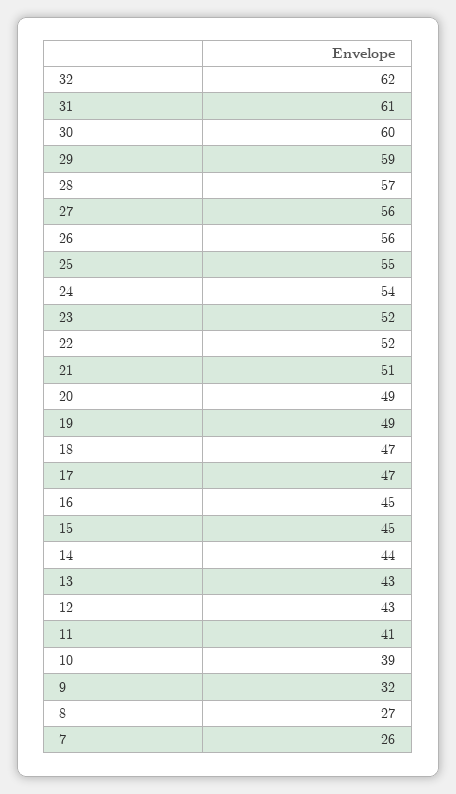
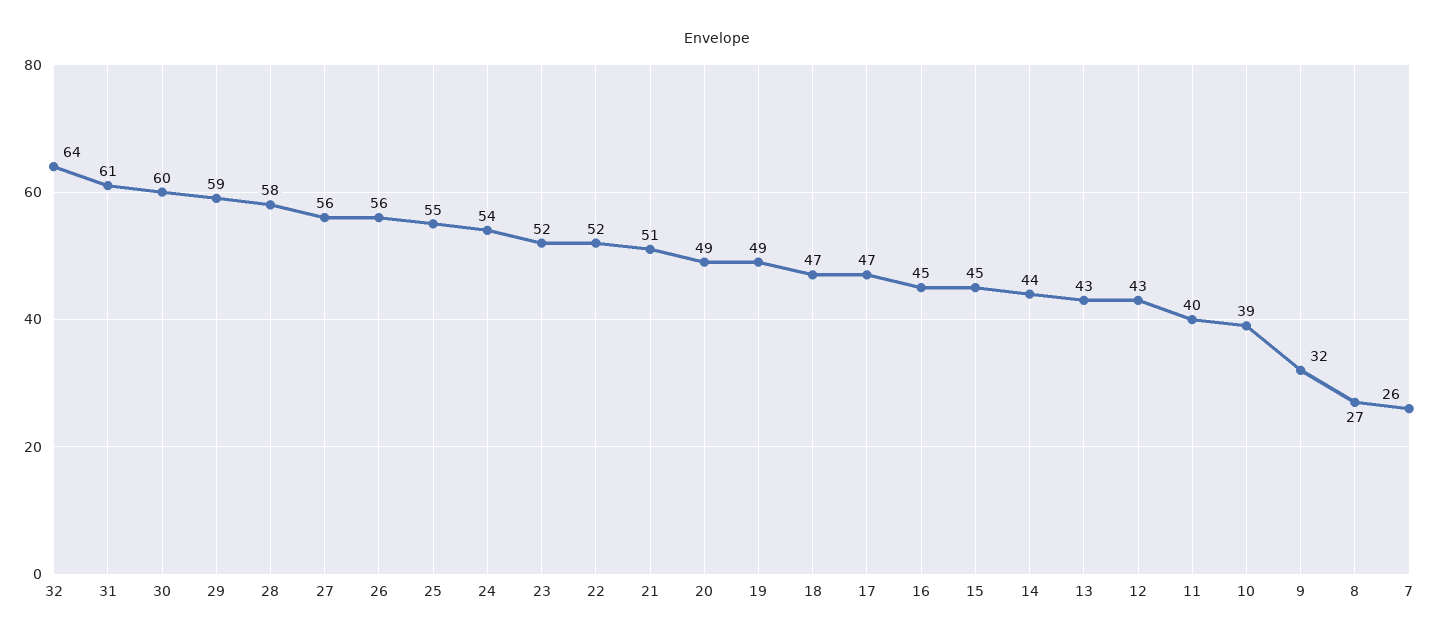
32: 62 -> 64
28: 57 -> 58
11: 41 -> 40

